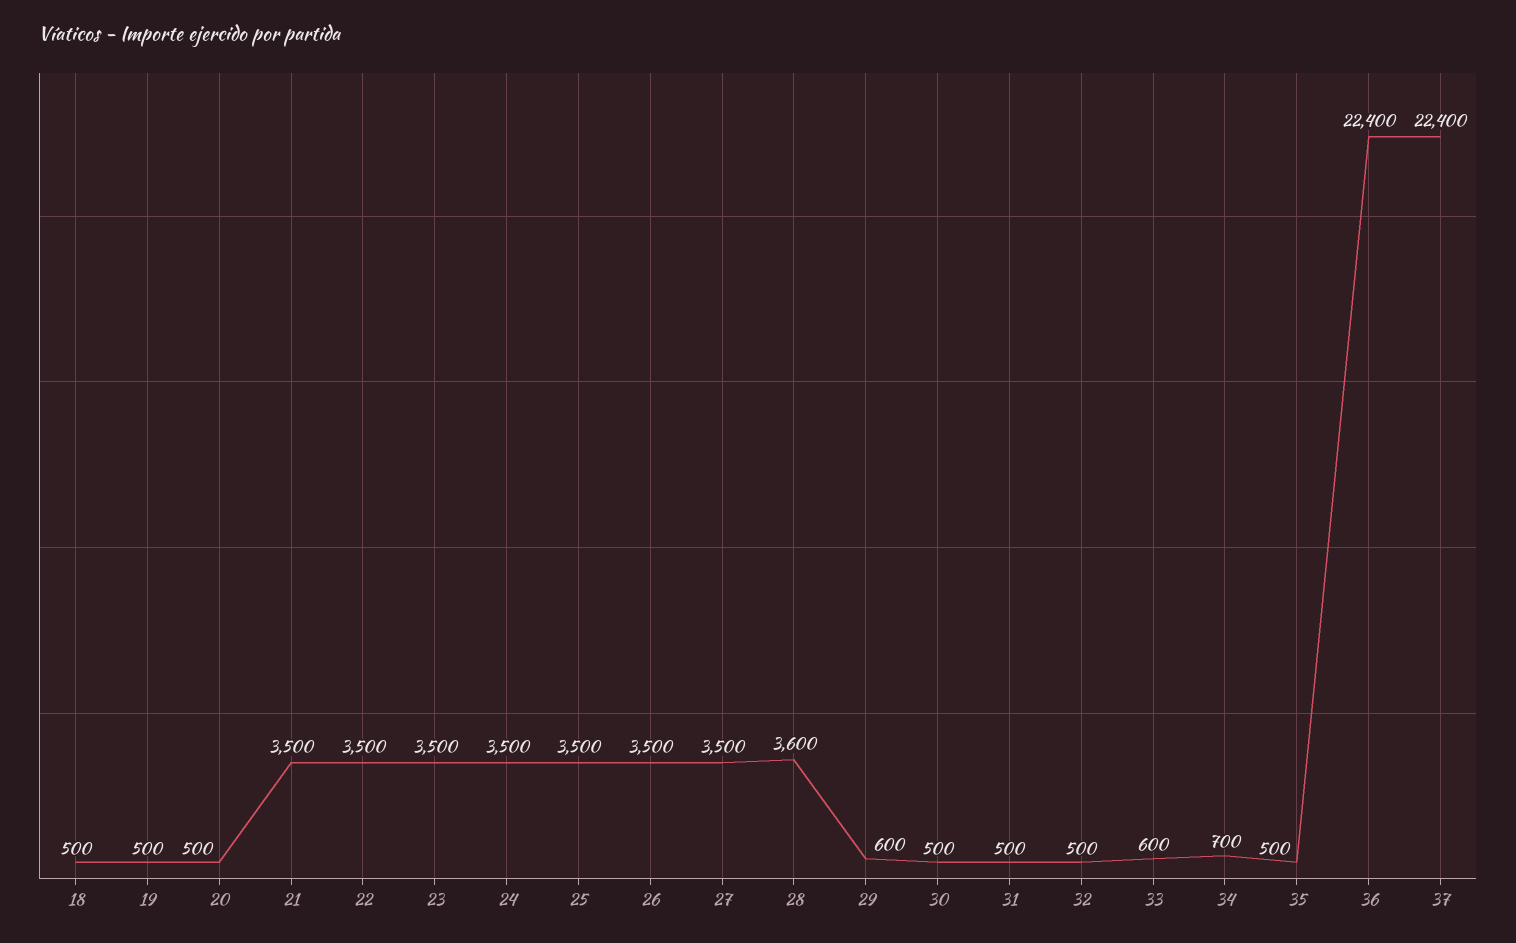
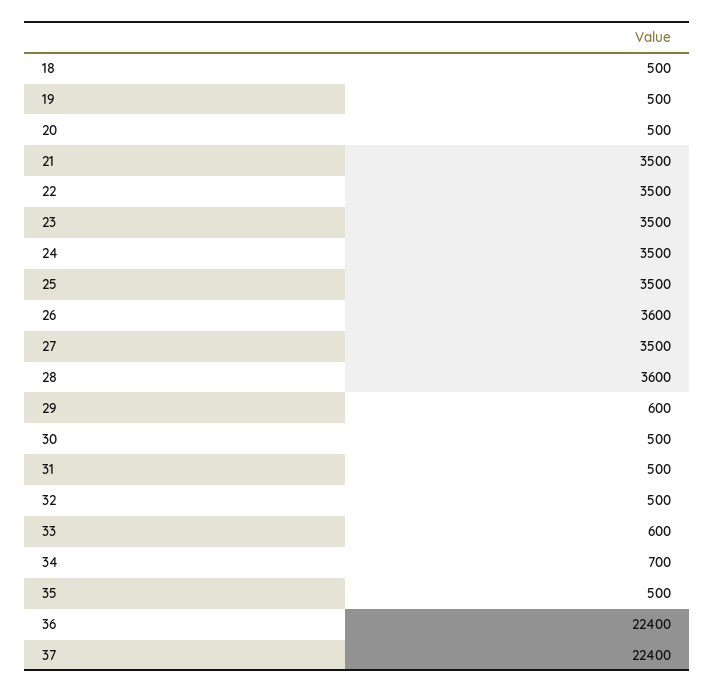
26: 3500 -> 3600

